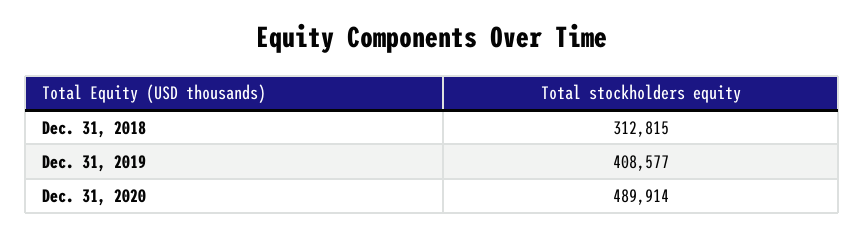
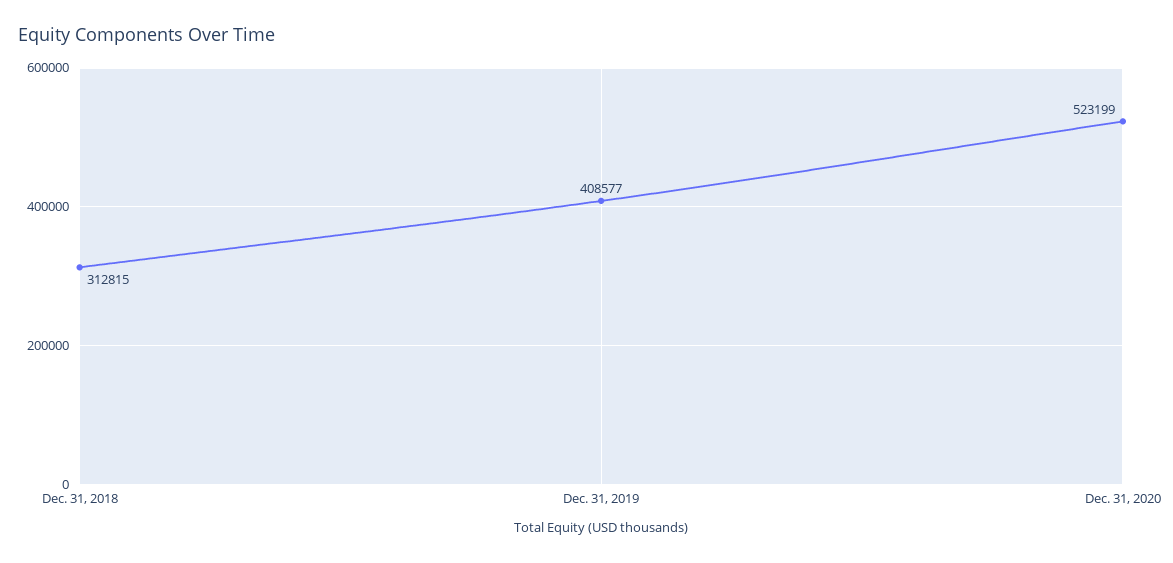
Dec. 31, 2020: 489914 -> 523199

